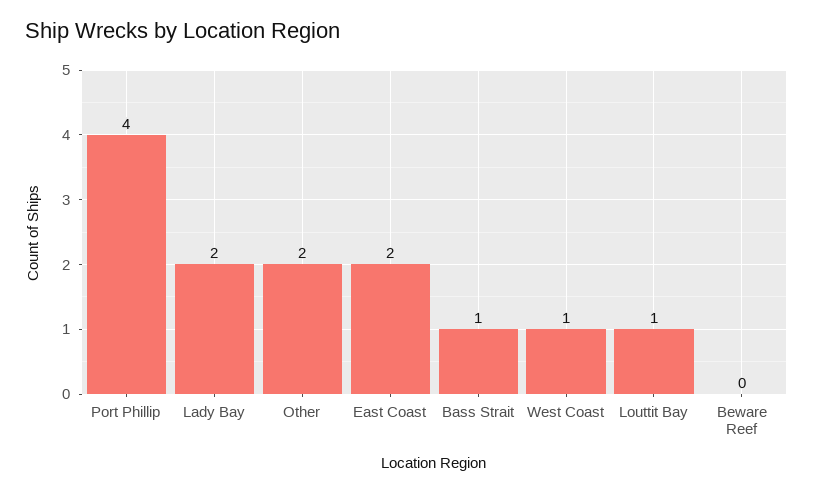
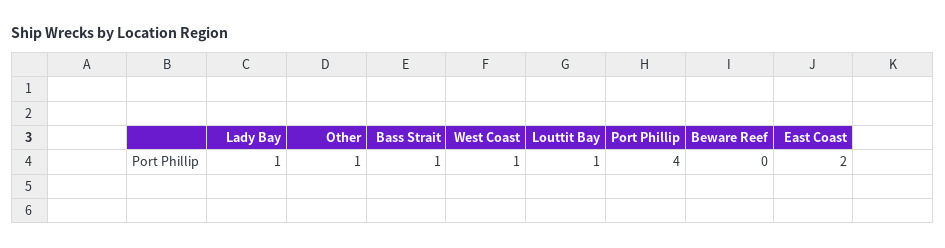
Lady Bay: 2 -> 1
Other: 2 -> 1

